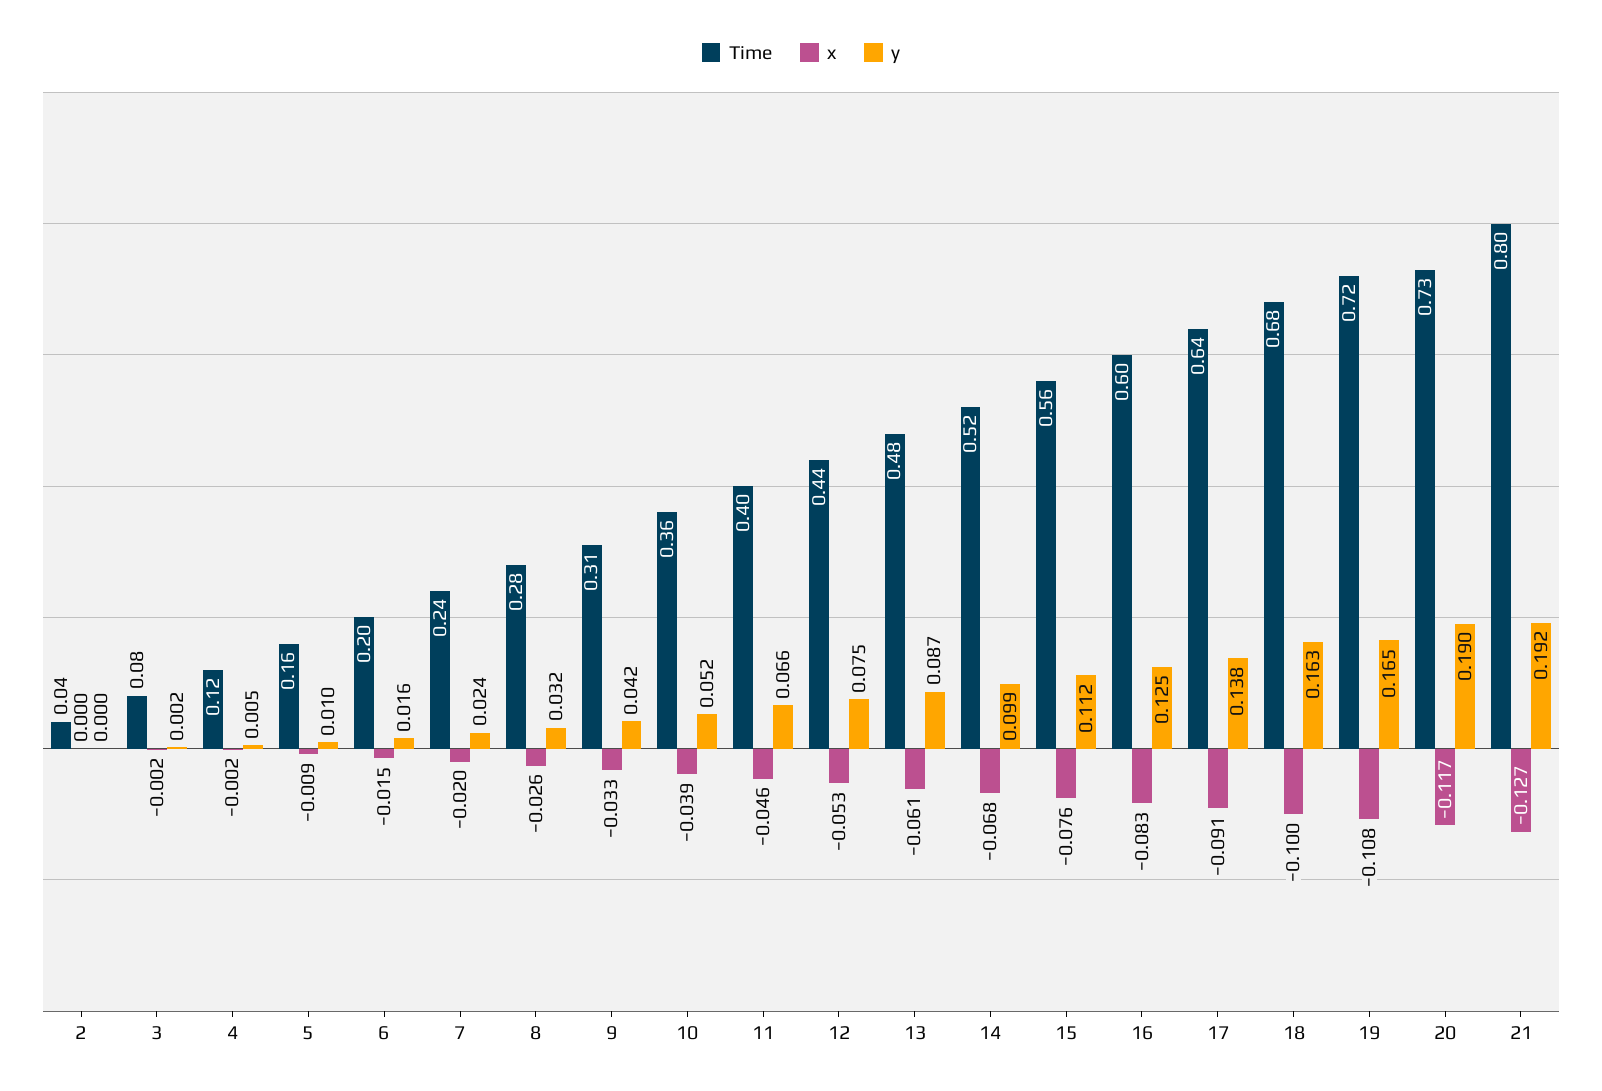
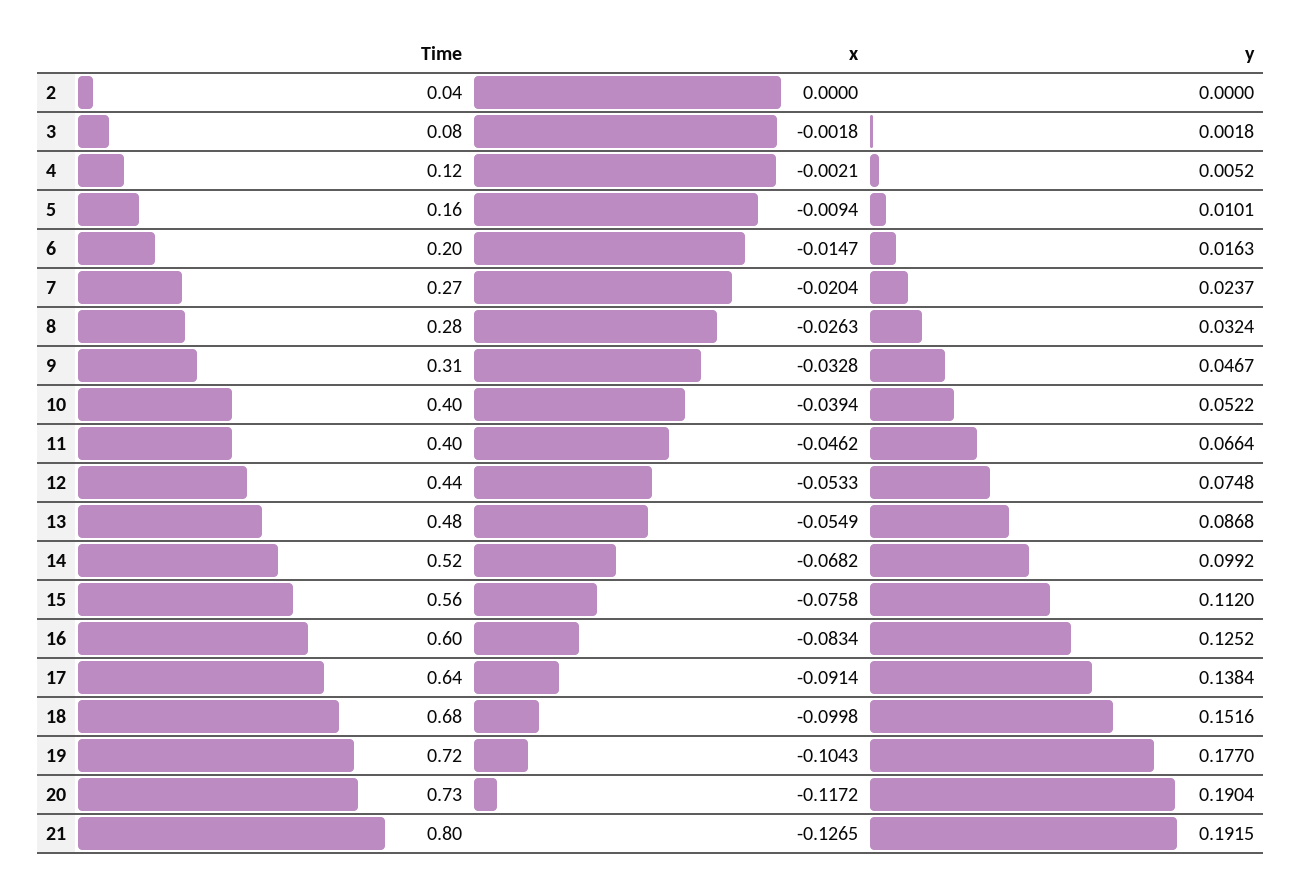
Time, 7: 0.24 -> 0.27
y, 9: 0.042 -> 0.0467
Time, 10: 0.36 -> 0.4
x, 13: -0.061 -> -0.0549
y, 18: 0.163 -> 0.1516
x, 19: -0.108 -> -0.1043
y, 19: 0.165 -> 0.177

